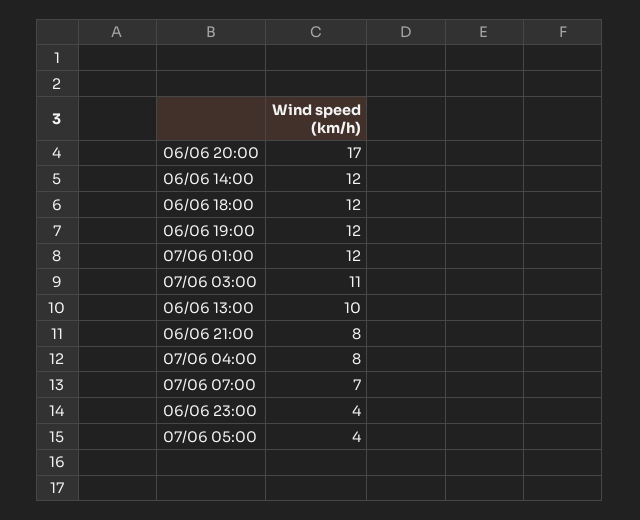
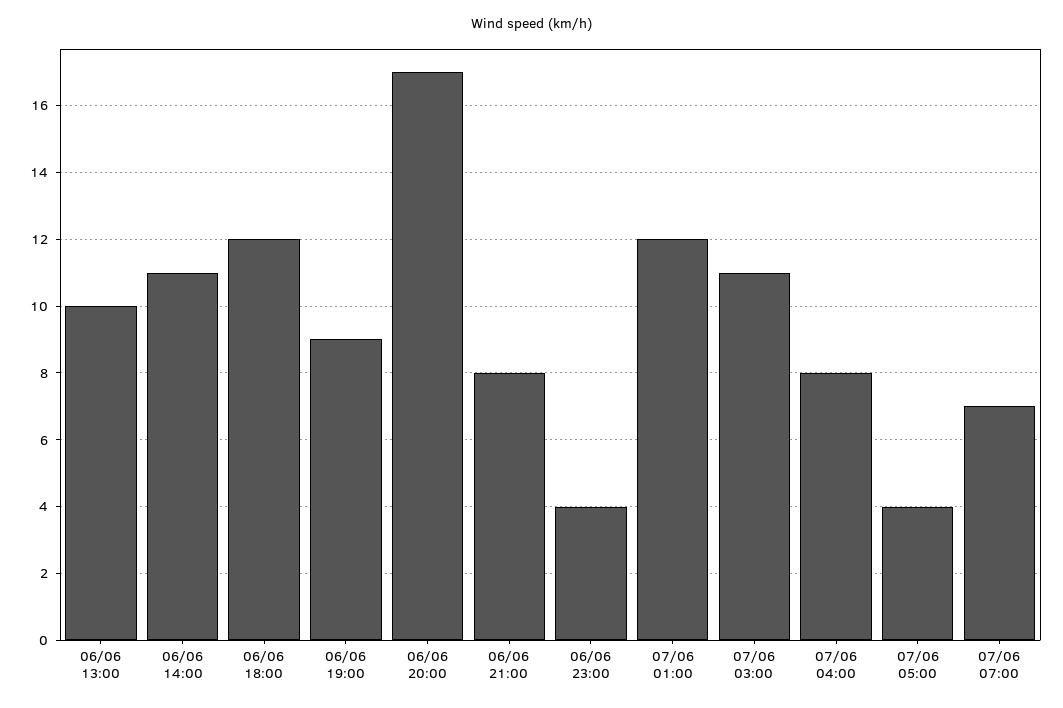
06/06 14:00: 12 -> 11
06/06 19:00: 12 -> 9

